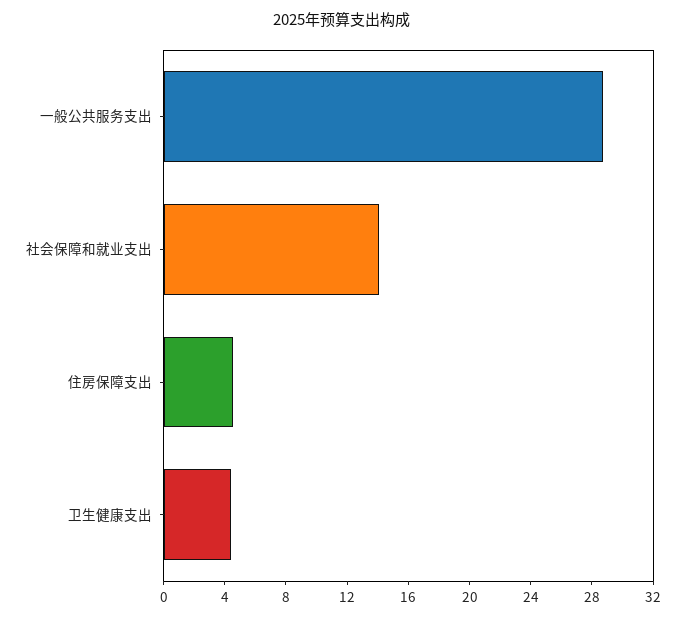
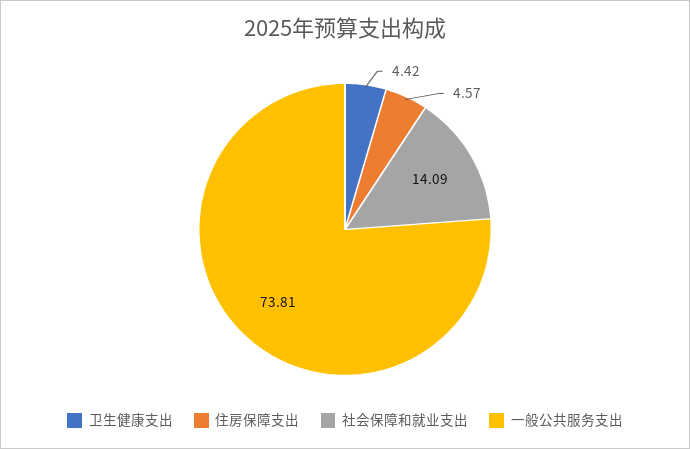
一般公共服务支出: 29 -> 73.81

